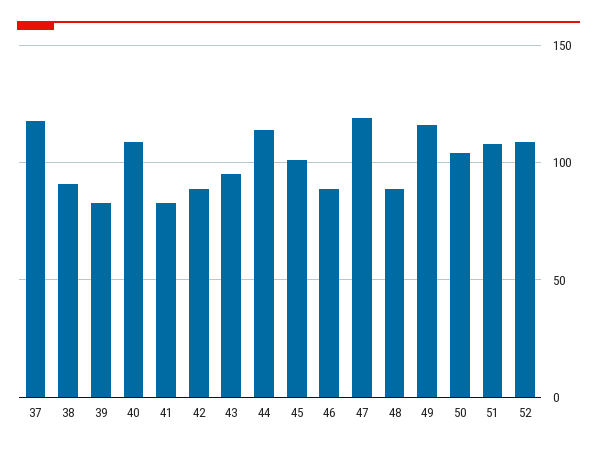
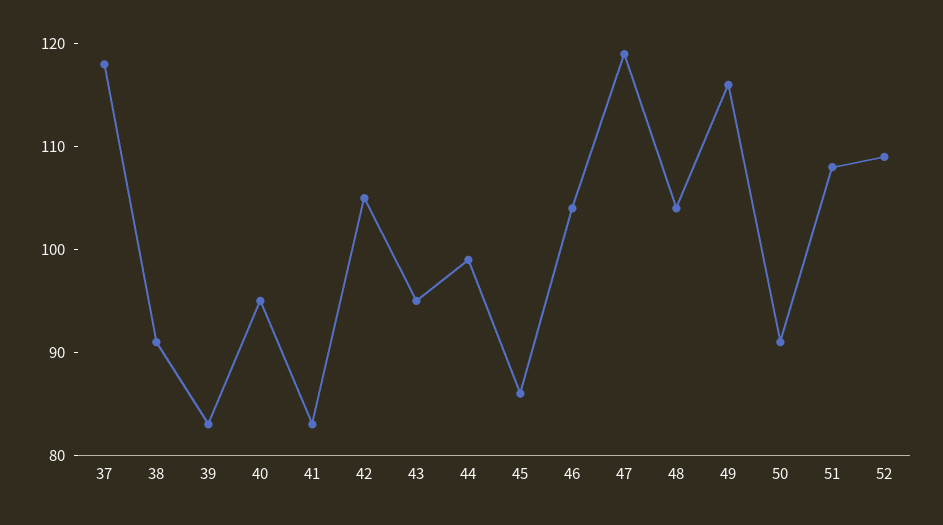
40: 110 -> 95
42: 90 -> 105
44: 115 -> 99
45: 100 -> 86
46: 90 -> 104
48: 90 -> 104
50: 105 -> 91

